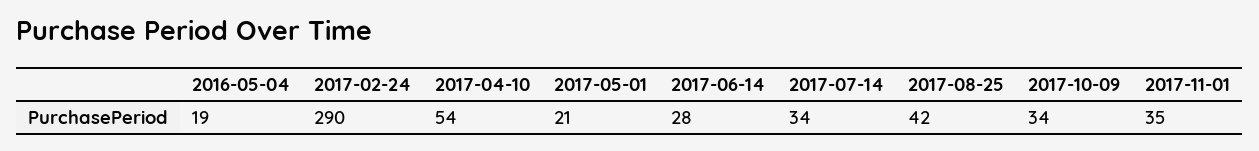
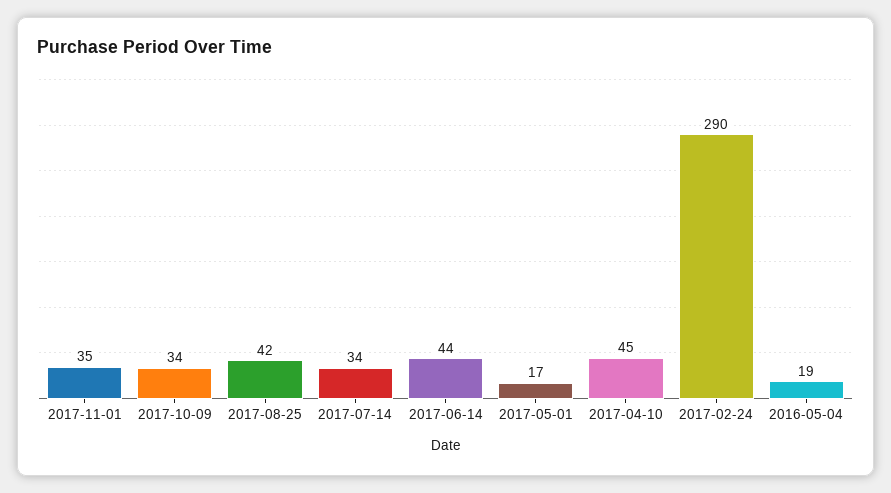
2017-04-10: 54 -> 45
2017-05-01: 21 -> 17
2017-06-14: 28 -> 44

